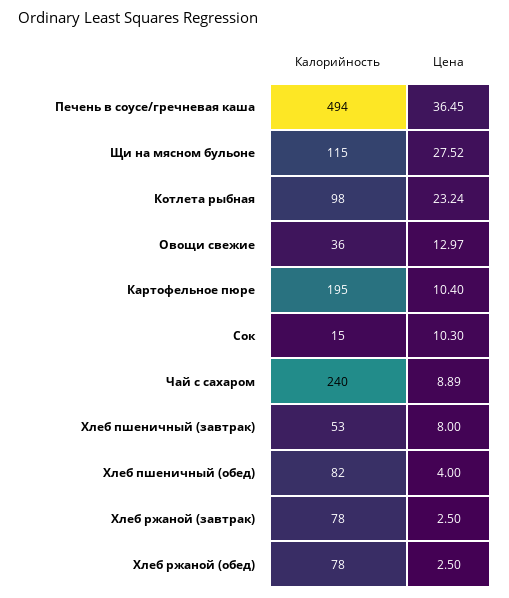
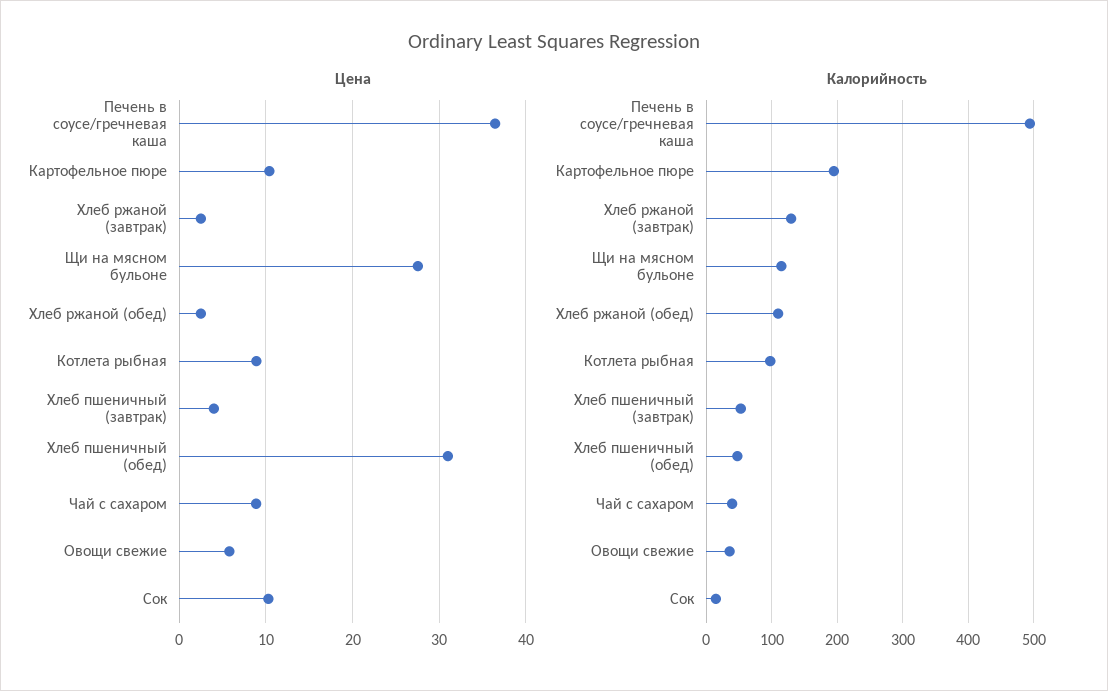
Цена, Котлета рыбная: 23.24 -> 9
Цена, Овощи свежие: 12.97 -> 6
Калорийность, Чай с сахаром: 240 -> 40
Цена, Хлеб пшеничный (завтрак): 8 -> 4
Калорийность, Хлеб пшеничный (обед): 82 -> 50
Цена, Хлеб пшеничный (обед): 4 -> 31
Калорийность, Хлеб ржаной (завтрак): 78 -> 130
Калорийность, Хлеб ржаной (обед): 78 -> 110

